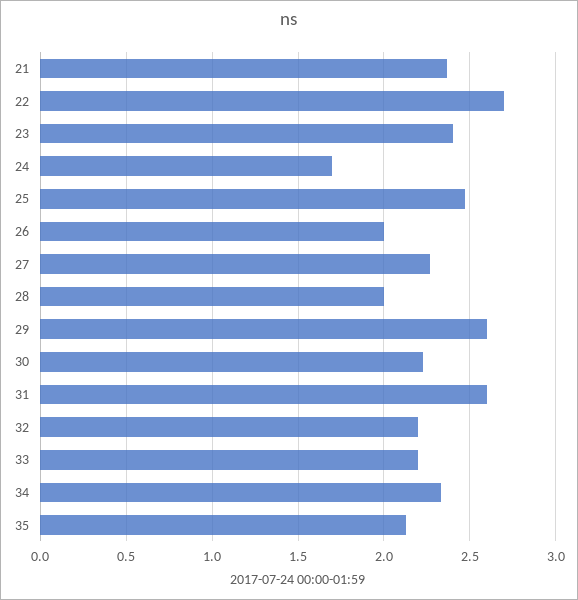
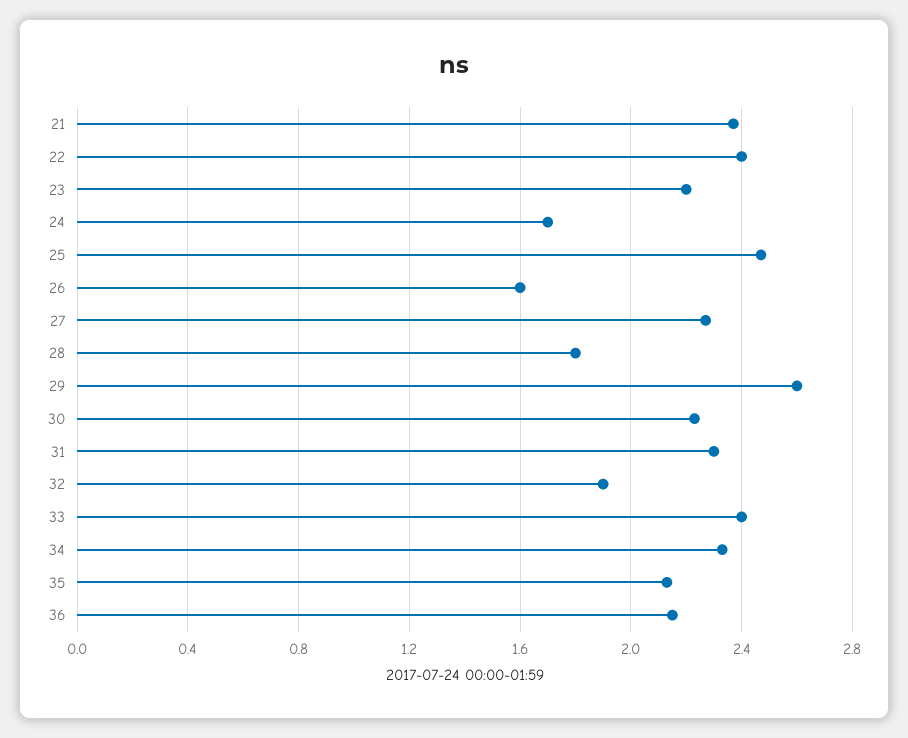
22: 2.7 -> 2.4
23: 2.4 -> 2.2
26: 2 -> 1.6
28: 2 -> 1.8
31: 2.6 -> 2.3
32: 2.2 -> 1.9
33: 2.2 -> 2.4
36: none -> 2.15

